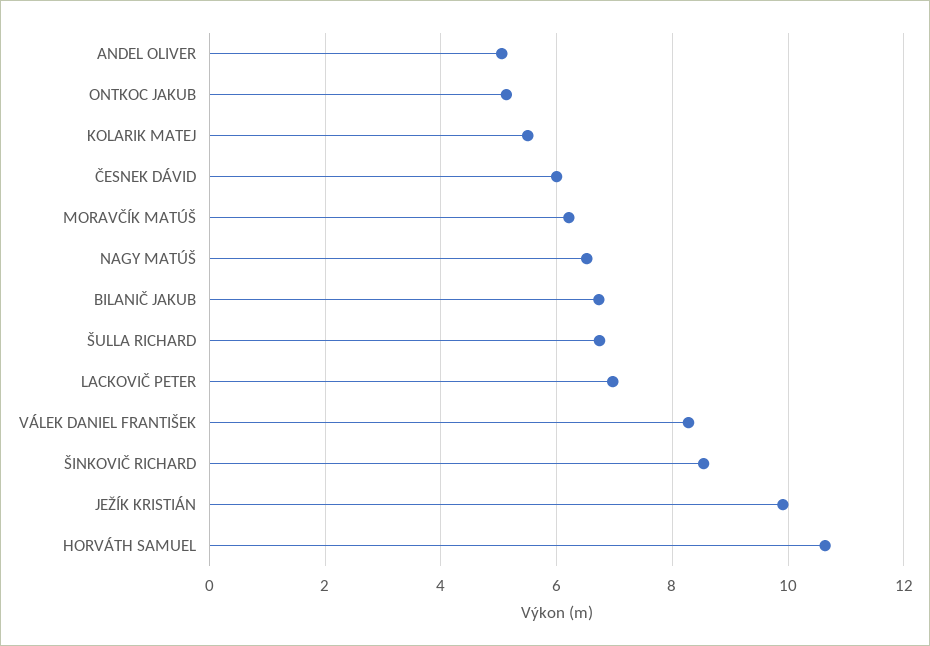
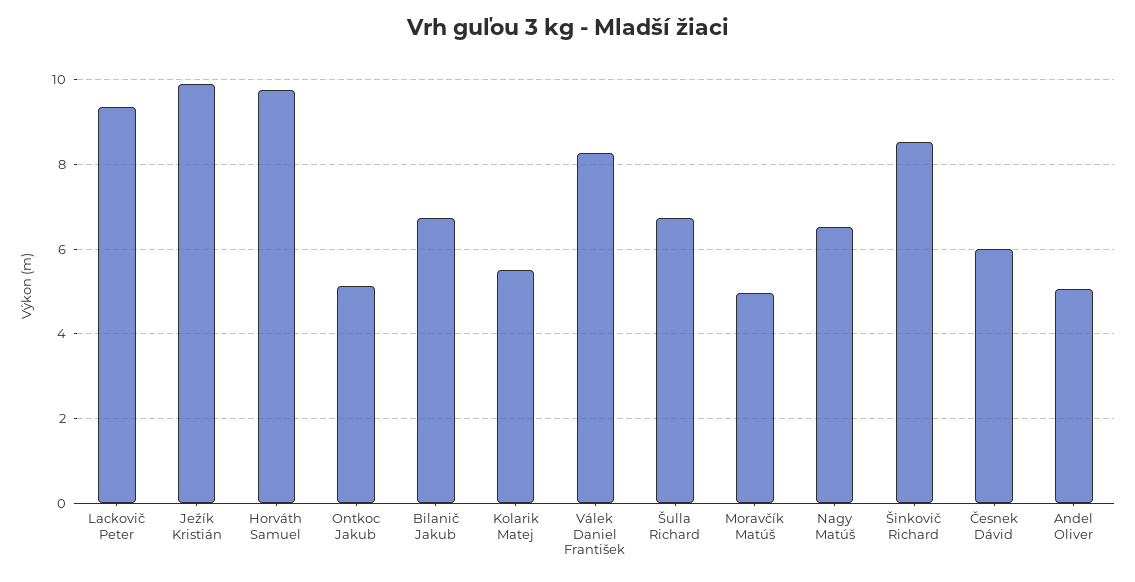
MORAVČÍK MATÚŠ: 6.2 -> 5
LACKOVIČ PETER: 7 -> 9.4
HORVÁTH SAMUEL: 10.6 -> 9.8

